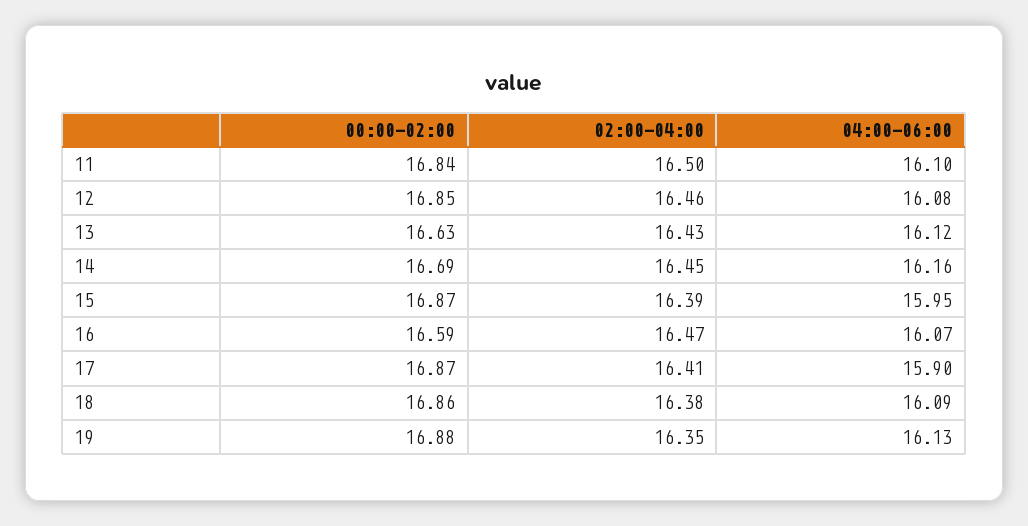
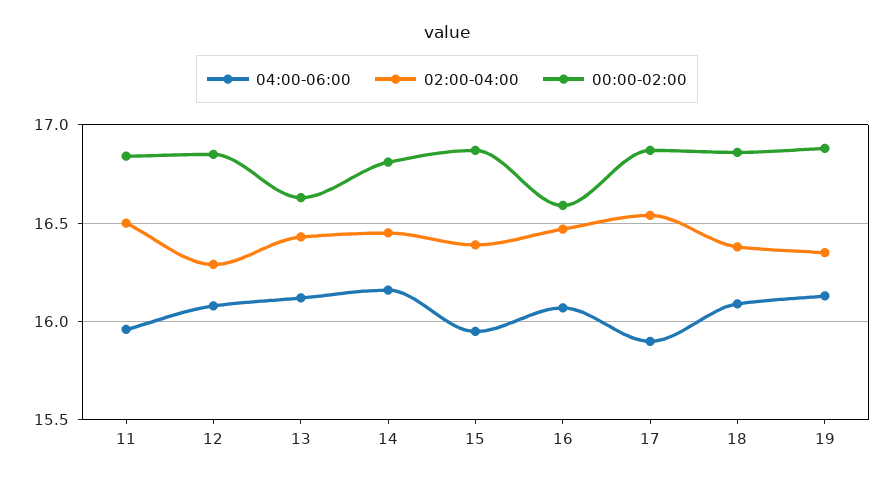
04:00-06:00, 11: 16.1 -> 15.95
02:00-04:00, 12: 16.46 -> 16.3
00:00-02:00, 14: 16.69 -> 16.8
02:00-04:00, 17: 16.41 -> 16.55

